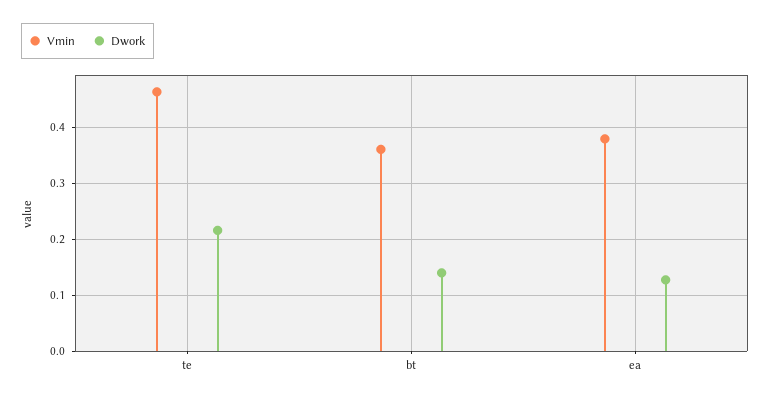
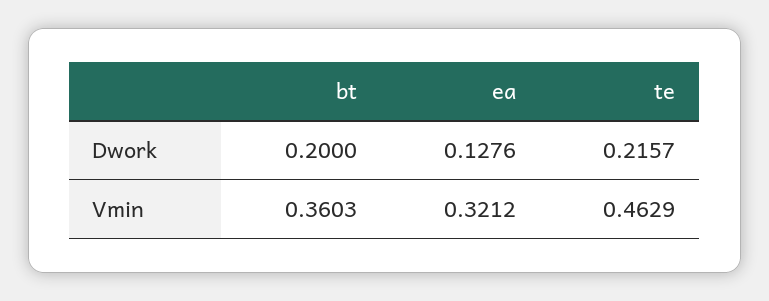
Dwork, bt: 0.14 -> 0.2
Vmin, ea: 0.38 -> 0.3212

